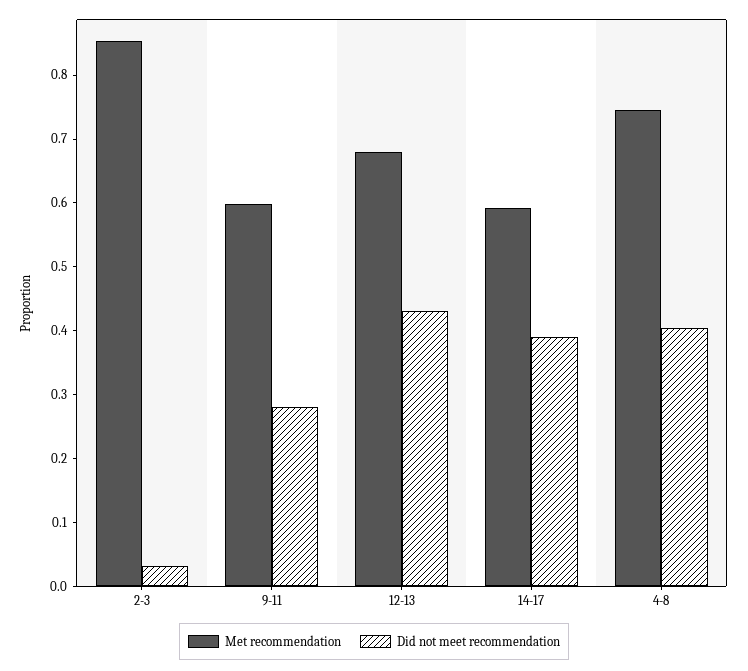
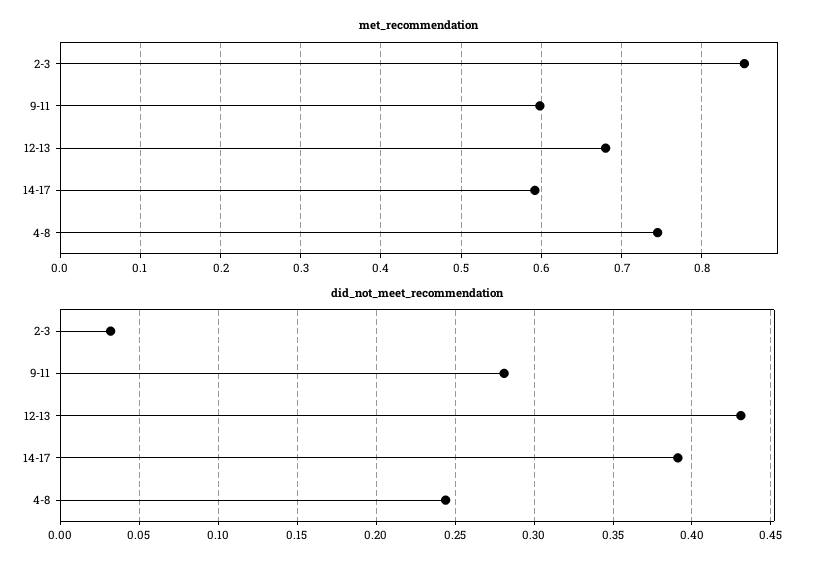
Did not meet recommendation, 4-8: 0.4 -> 0.245

